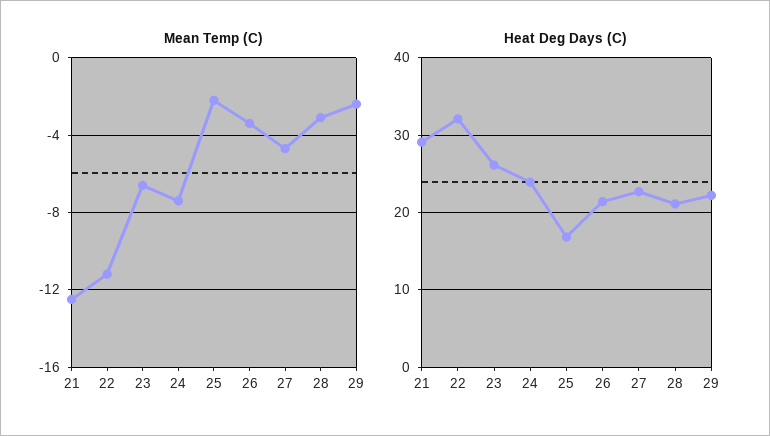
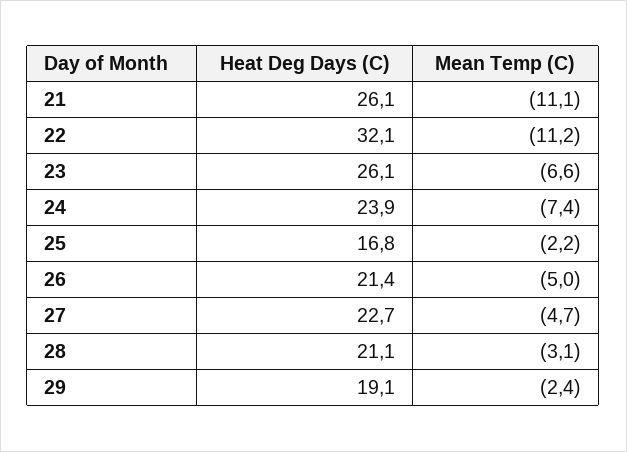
Mean Temp (C), 21: -12.5 -> -11.1
Mean Temp (C), 26: -3.5 -> -5
Heat Deg Days (C), 21: 29 -> 26.1
Heat Deg Days (C), 29: 22 -> 19.1

